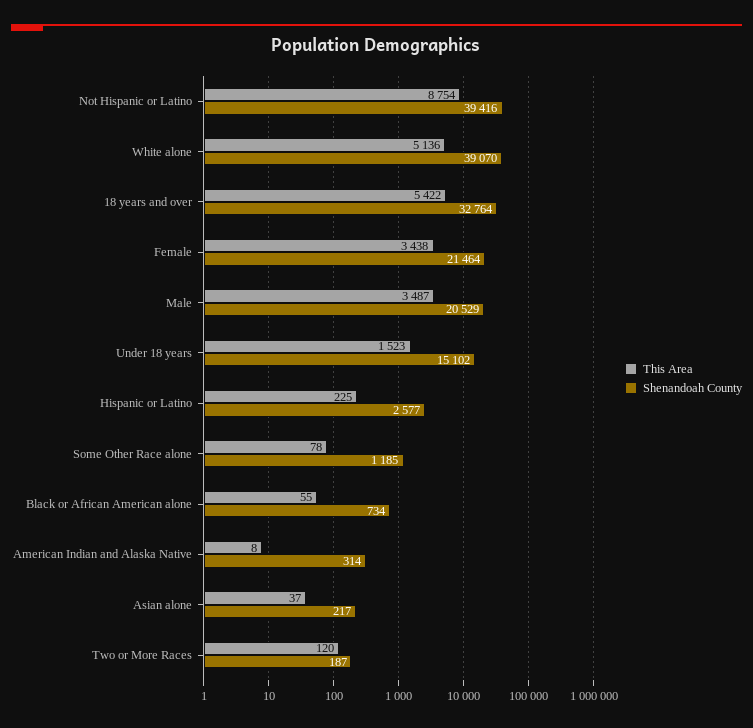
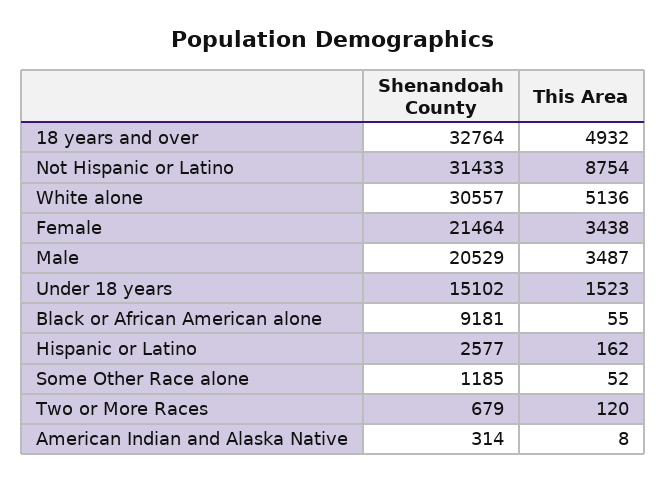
Shenandoah County, Not Hispanic or Latino: 39416 -> 31433
Shenandoah County, White alone: 39070 -> 30557
This Area, 18 years and over: 5422 -> 4932
This Area, Hispanic or Latino: 225 -> 162
This Area, Some Other Race alone: 78 -> 52
Shenandoah County, Black or African American alone: 734 -> 9181
This Area, Asian alone: 37 -> none
Shenandoah County, Asian alone: 217 -> none
Shenandoah County, Two or More Races: 187 -> 679

